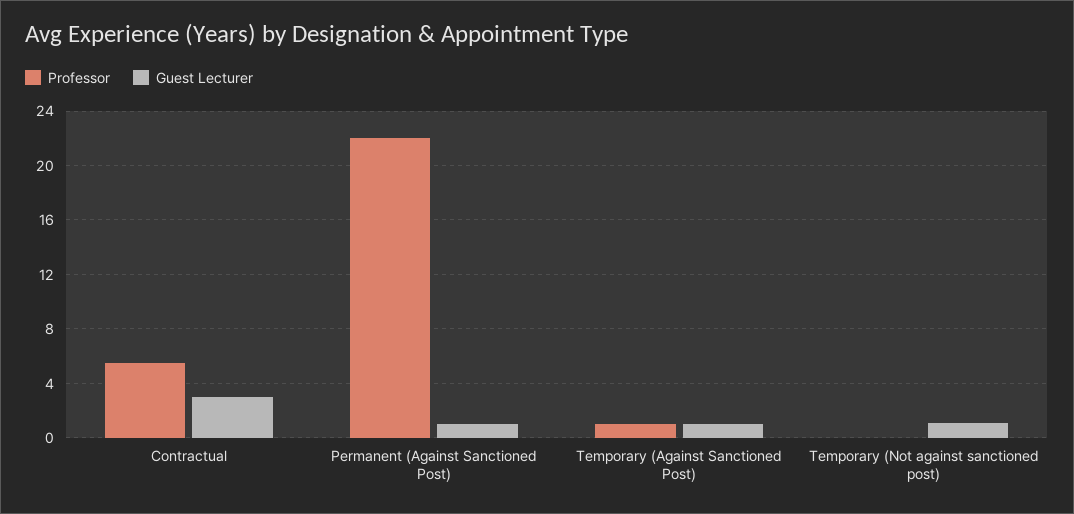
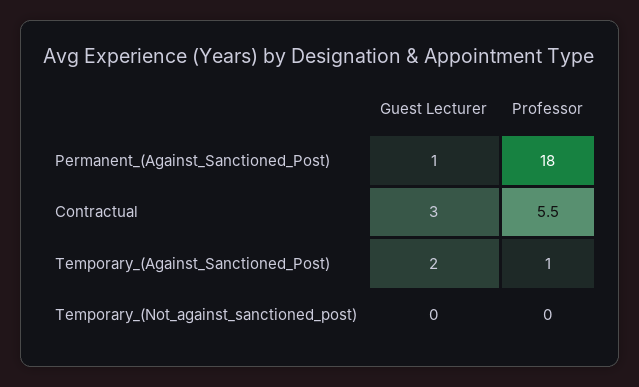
Professor, Permanent (Against Sanctioned Post): 22 -> 18
Guest Lecturer, Temporary (Against Sanctioned Post): 1 -> 2
Guest Lecturer, Temporary (Not against sanctioned post): 1 -> 0

